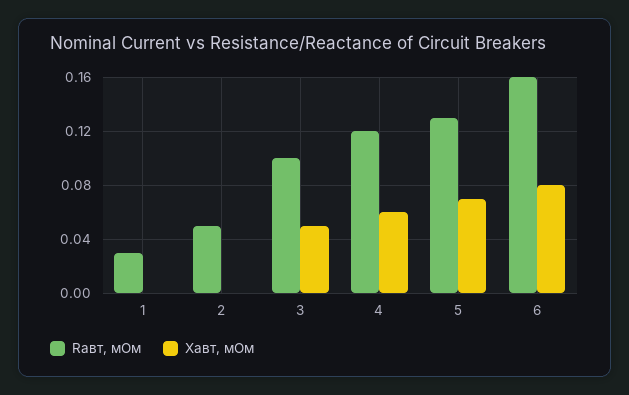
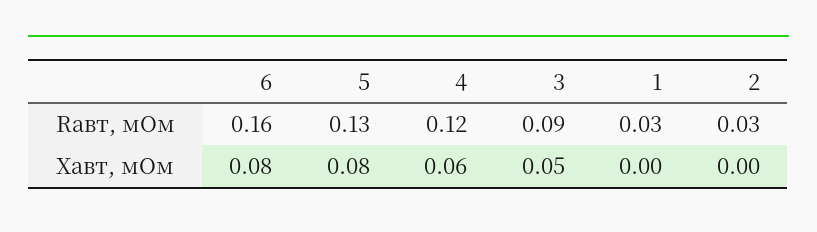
Rавт, мОм, 2: 0.05 -> 0.03
Rавт, мОм, 3: 0.1 -> 0.09
Xавт, мОм, 5: 0.07 -> 0.08

